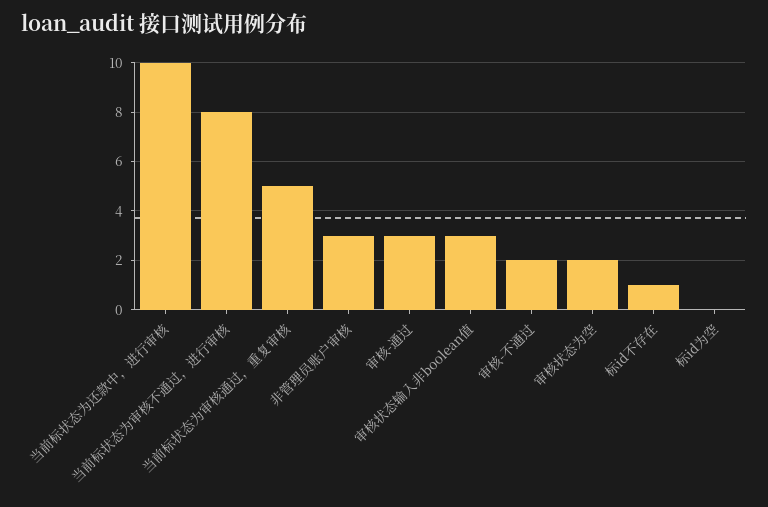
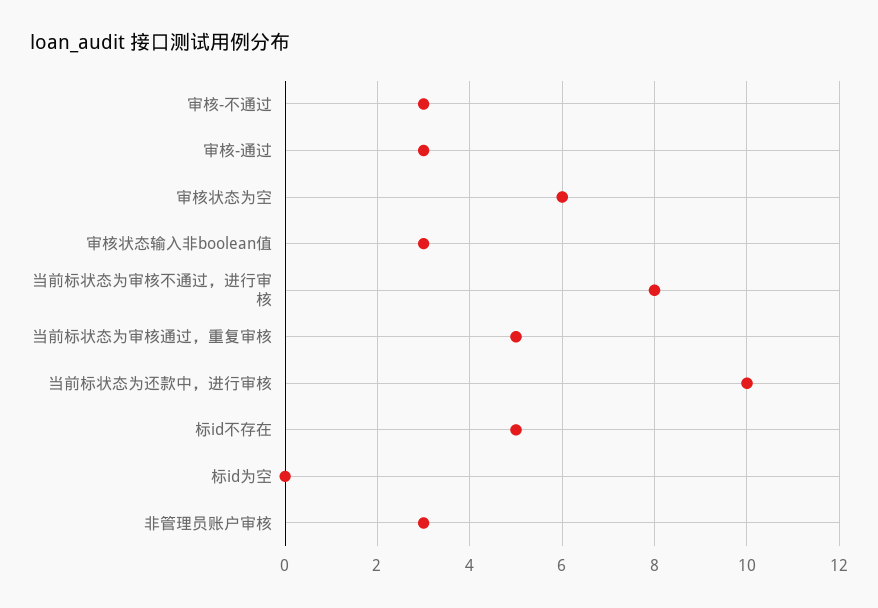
审核-不通过: 2 -> 3
审核状态为空: 2 -> 6
标id不存在: 1 -> 5

